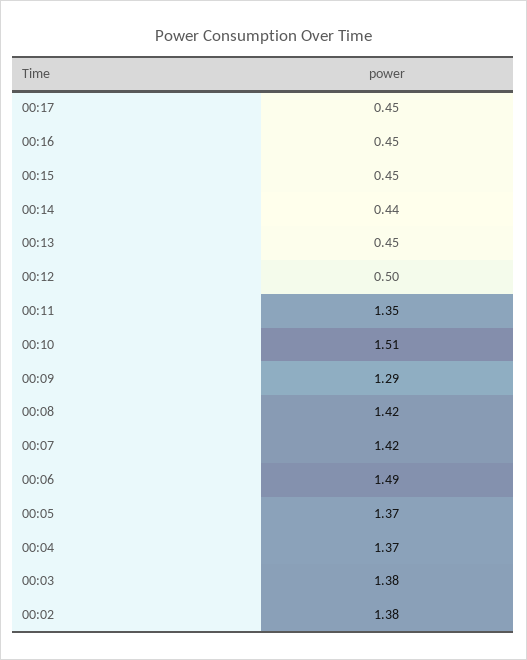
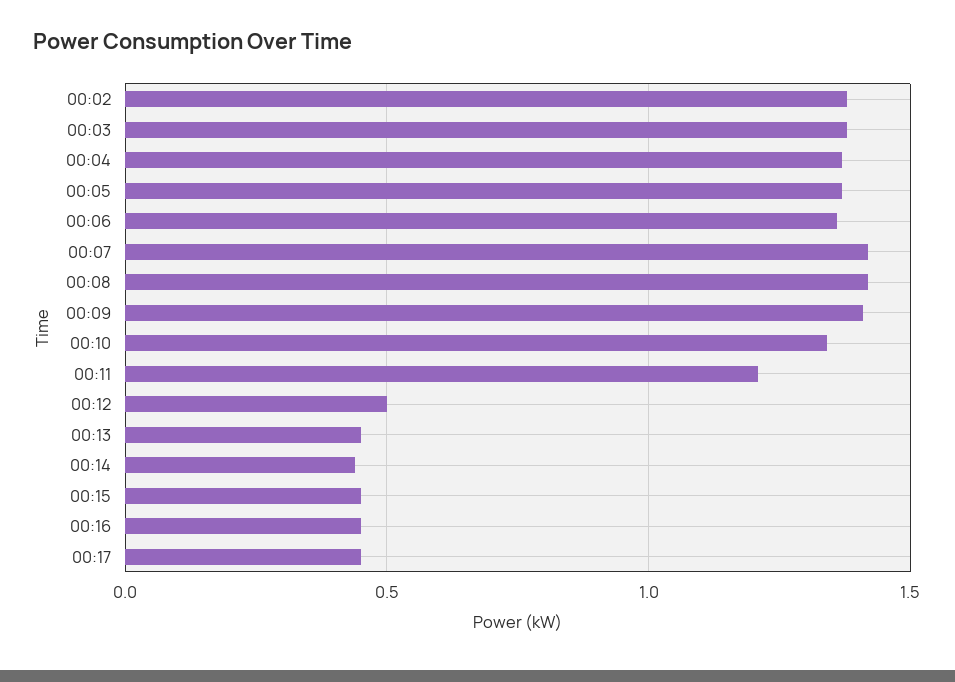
00:11: 1.35 -> 1.2
00:10: 1.51 -> 1.35
00:09: 1.29 -> 1.4
00:06: 1.49 -> 1.35

